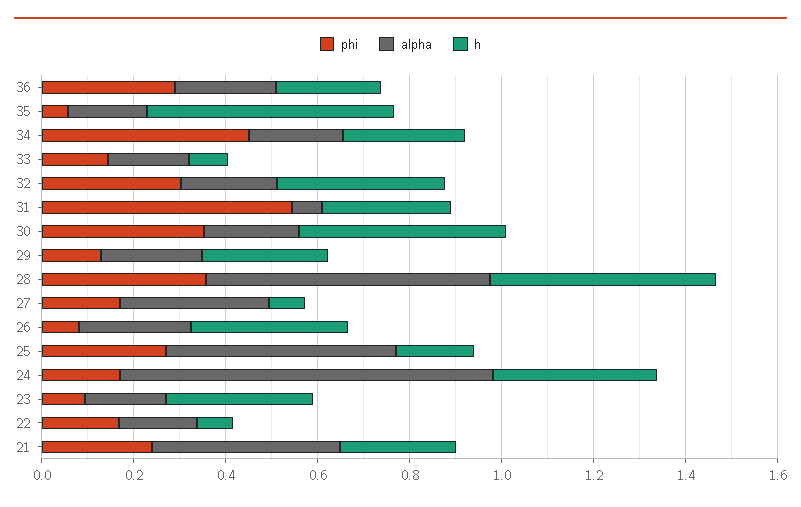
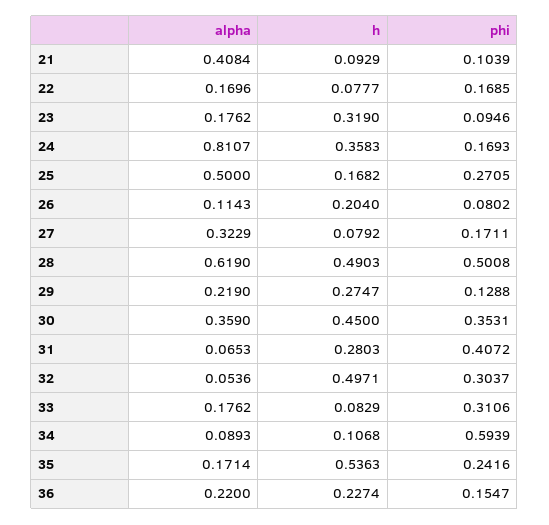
phi, 36: 0.3 -> 0.1547
phi, 35: 0.05 -> 0.2416
phi, 34: 0.45 -> 0.5939
alpha, 34: 0.2 -> 0.0893
h, 34: 0.25 -> 0.1068
phi, 33: 0.15 -> 0.3106
alpha, 32: 0.2 -> 0.0536
h, 32: 0.35 -> 0.4971
phi, 31: 0.55 -> 0.4072
alpha, 30: 0.2 -> 0.359
phi, 28: 0.35 -> 0.5008
alpha, 26: 0.25 -> 0.1143
h, 26: 0.35 -> 0.204
phi, 21: 0.25 -> 0.1039
h, 21: 0.25 -> 0.0929

